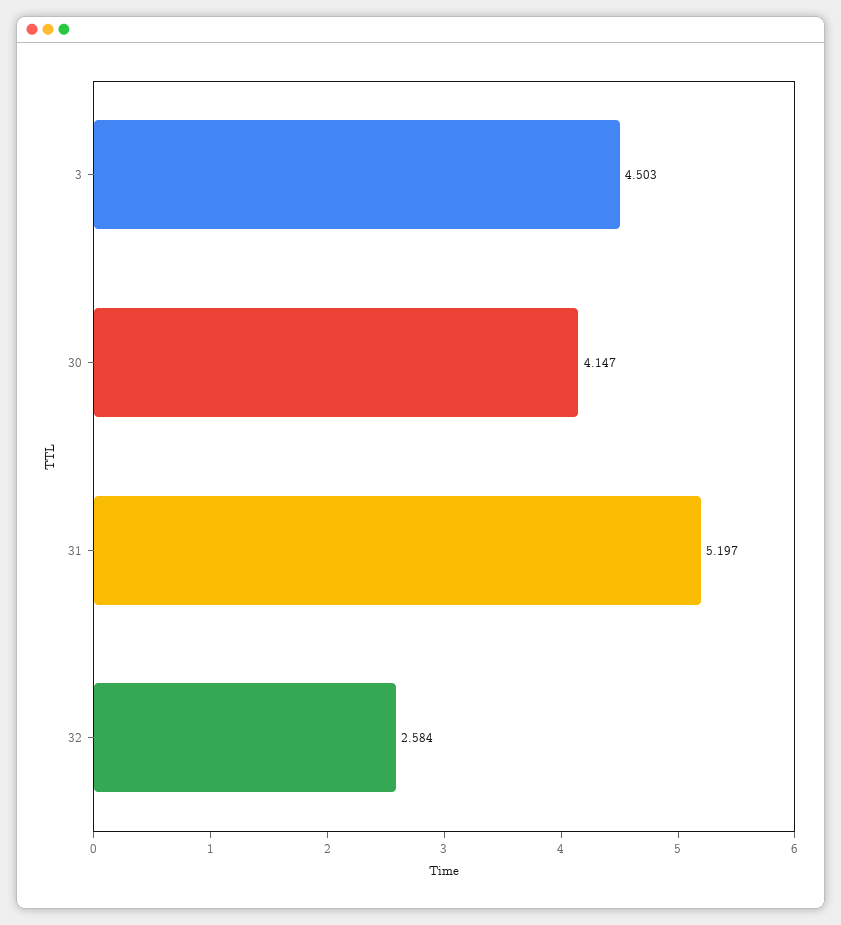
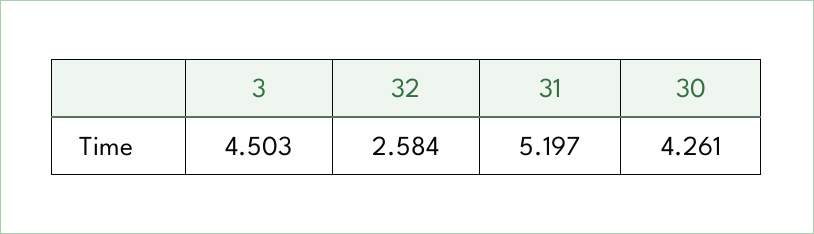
30: 4.147 -> 4.261

